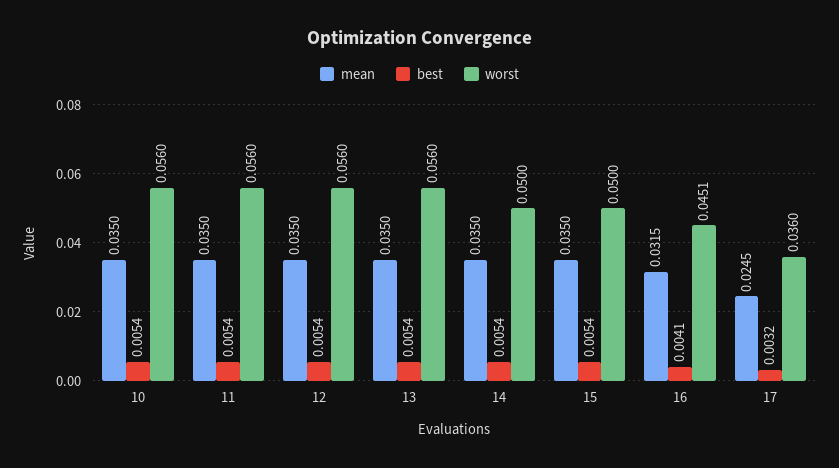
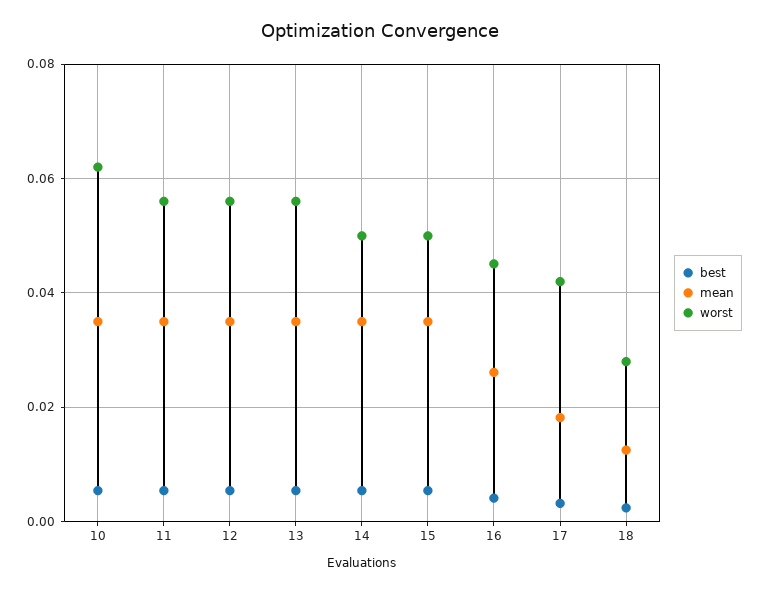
worst, 10: 0.056 -> 0.062
mean, 16: 0.0315 -> 0.026
mean, 17: 0.0245 -> 0.018
worst, 17: 0.036 -> 0.042
best, 18: none -> 0.002
mean, 18: none -> 0.012
worst, 18: none -> 0.028

